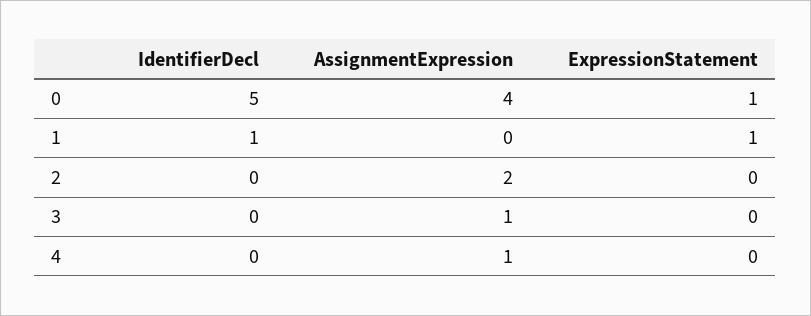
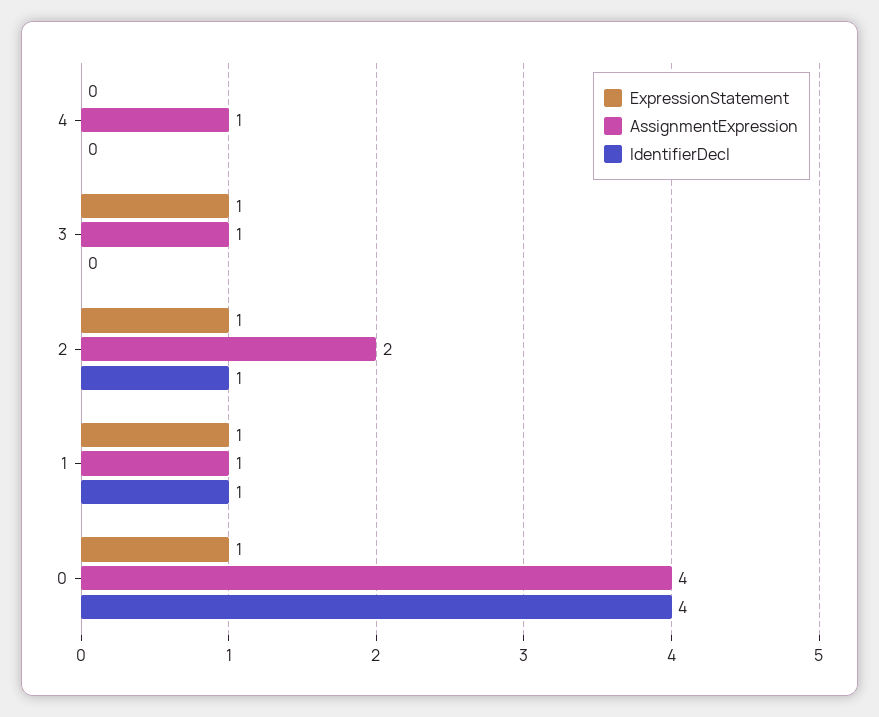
IdentifierDecl, 0: 5 -> 4
AssignmentExpression, 1: 0 -> 1
IdentifierDecl, 2: 0 -> 1
ExpressionStatement, 2: 0 -> 1
ExpressionStatement, 3: 0 -> 1

